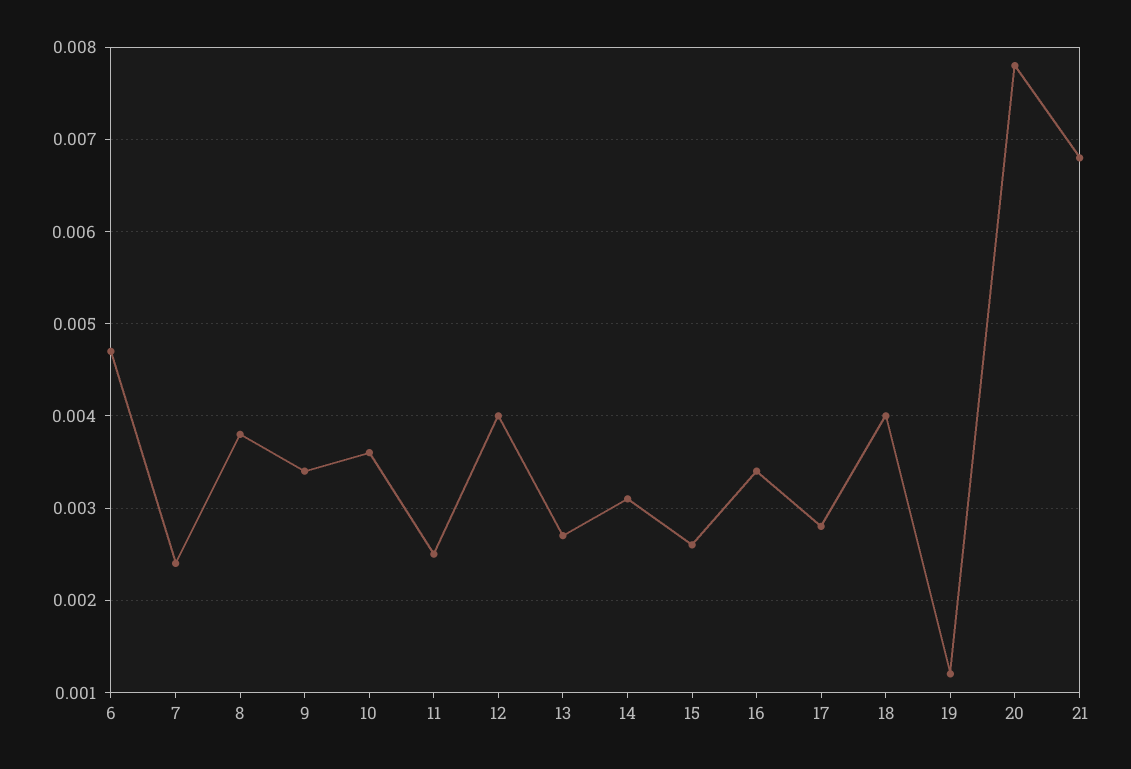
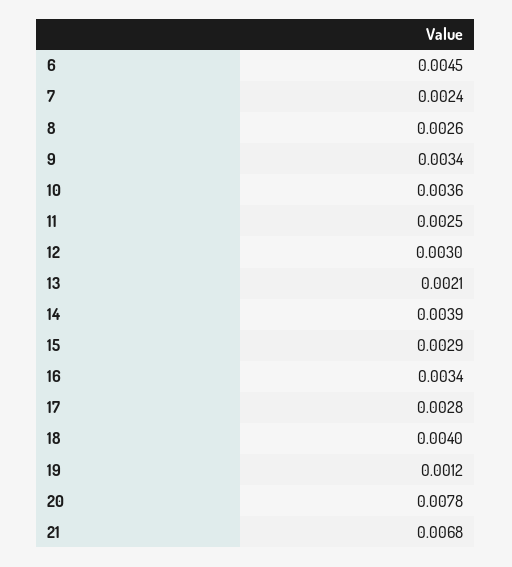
6: 0.0047 -> 0.0045
8: 0.0038 -> 0.0026
12: 0.004 -> 0.003
13: 0.0027 -> 0.0021
14: 0.0031 -> 0.0039
15: 0.0026 -> 0.0029

